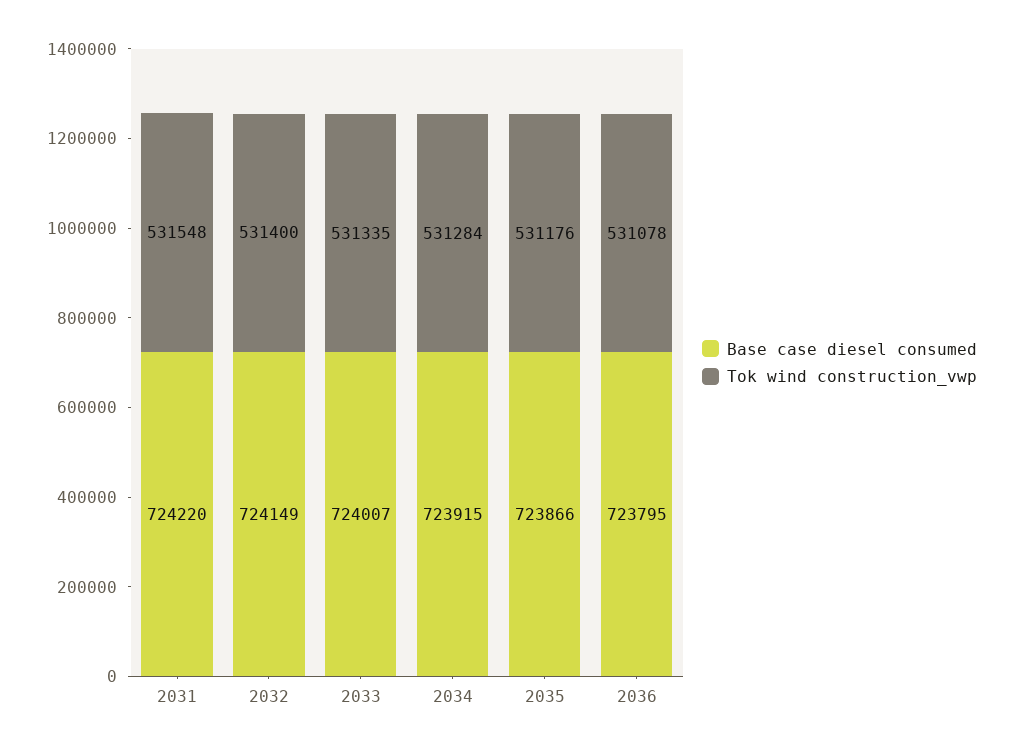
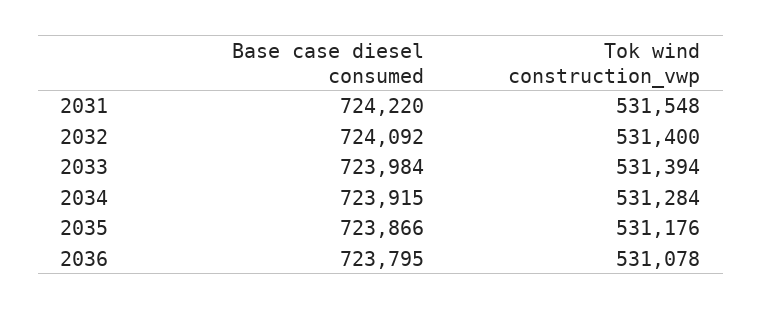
Base case diesel consumed, 2032: 724149 -> 724092
Base case diesel consumed, 2033: 724007 -> 723984
Tok wind construction_vwp, 2033: 531335 -> 531394

